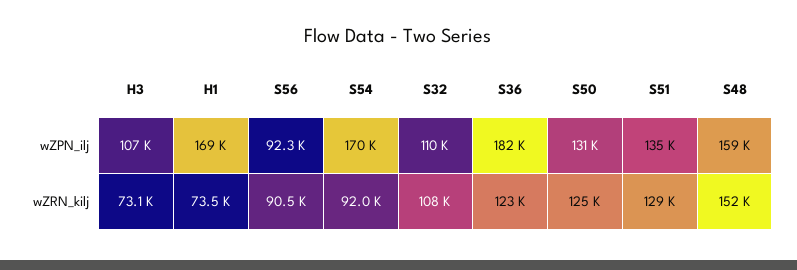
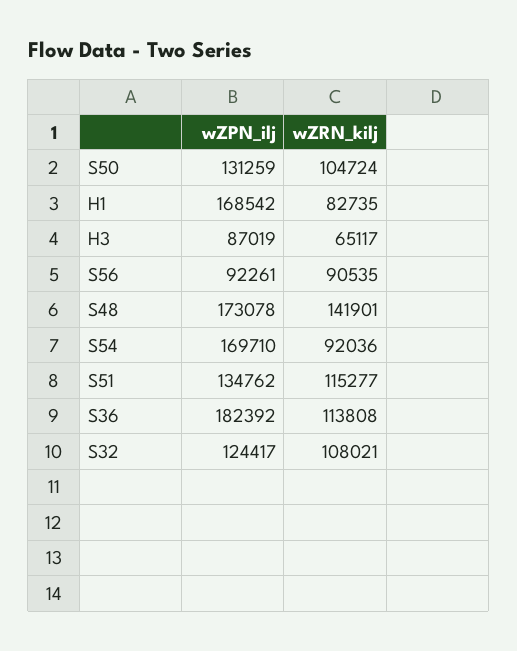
H3, wZPN_ilj: 107000 -> 87019
S32, wZPN_ilj: 110000 -> 124417
S48, wZPN_ilj: 159000 -> 173078
H3, wZRN_kilj: 73100 -> 65117
H1, wZRN_kilj: 73500 -> 82735
S36, wZRN_kilj: 123000 -> 113808
S50, wZRN_kilj: 125000 -> 104724
S51, wZRN_kilj: 129000 -> 115277
S48, wZRN_kilj: 152000 -> 141901

